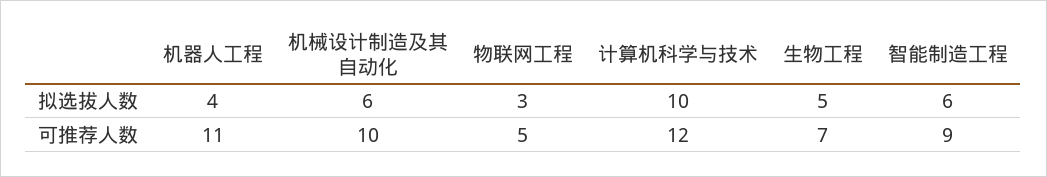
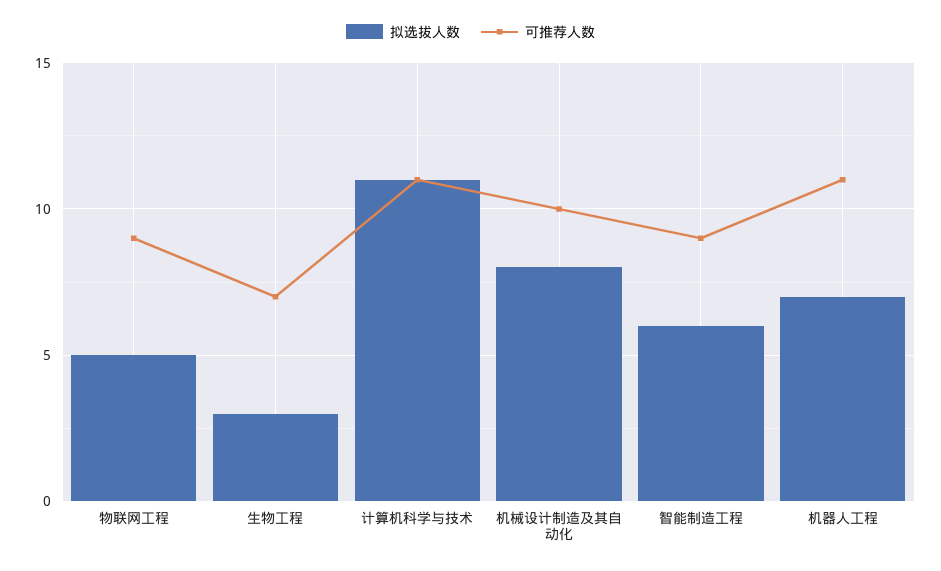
拟选拔人数, 机器人工程: 4 -> 7
拟选拔人数, 机械设计制造及其自动化: 6 -> 8
拟选拔人数, 物联网工程: 3 -> 5
拟选拔人数, 计算机科学与技术: 10 -> 11
拟选拔人数, 生物工程: 5 -> 3
可推荐人数, 物联网工程: 5 -> 9
可推荐人数, 计算机科学与技术: 12 -> 11

